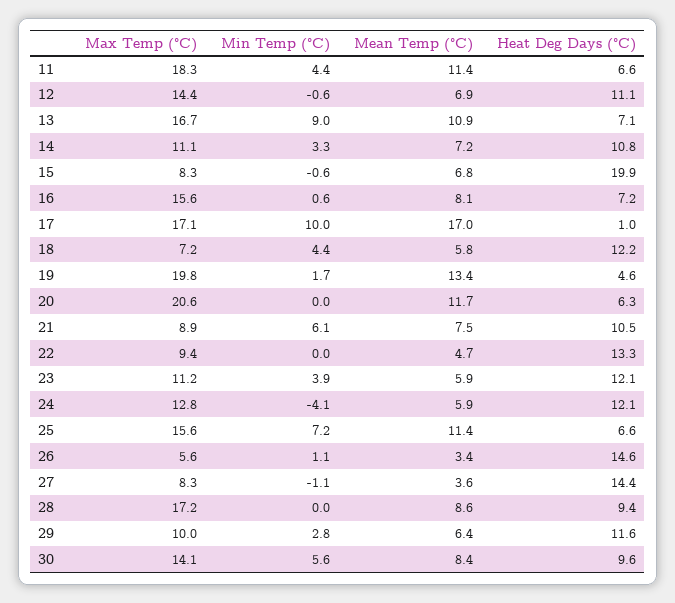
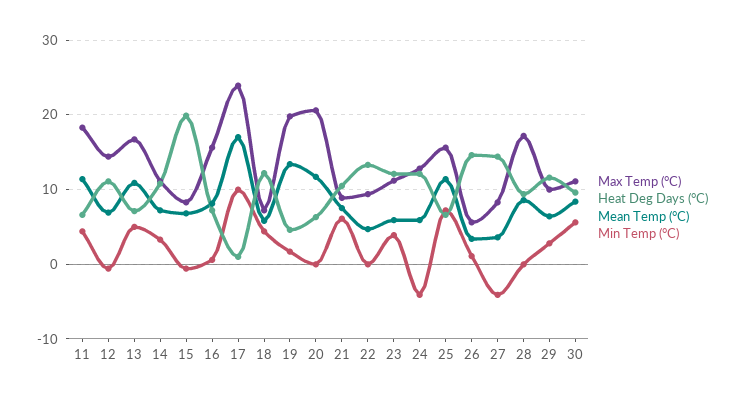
Min Temp (°C), 13: 9 -> 5
Max Temp (°C), 17: 17.1 -> 24
Min Temp (°C), 27: -1.1 -> -4
Max Temp (°C), 30: 14.1 -> 11

